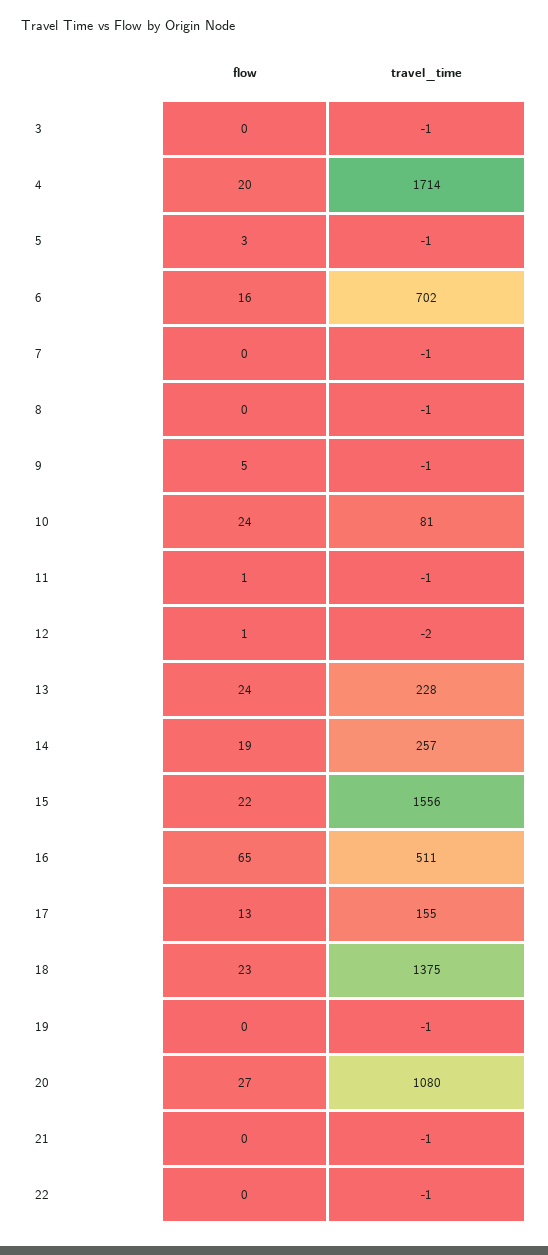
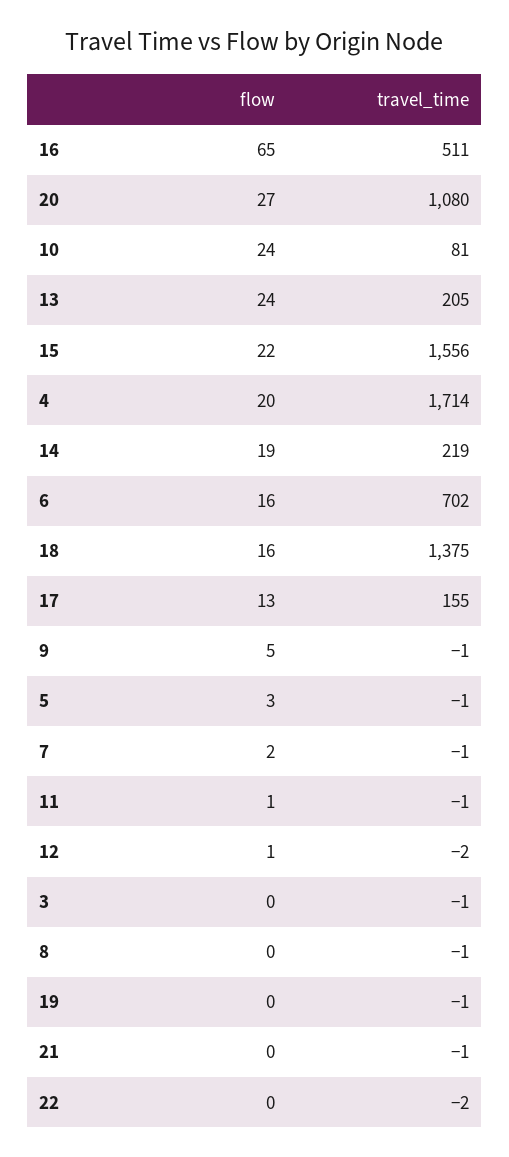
flow, 7: 0 -> 2
travel_time, 13: 228 -> 205
travel_time, 14: 257 -> 219
flow, 18: 23 -> 16
travel_time, 22: -1 -> -2

